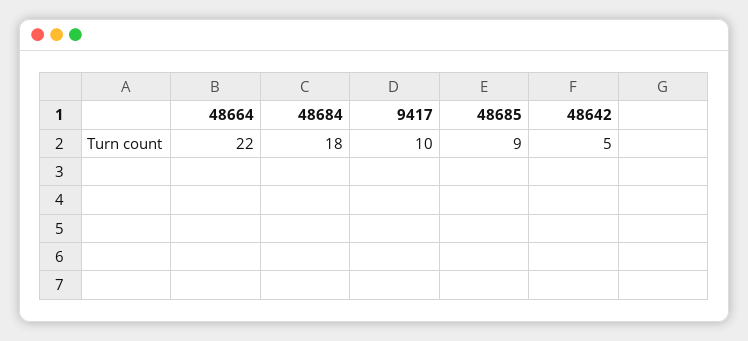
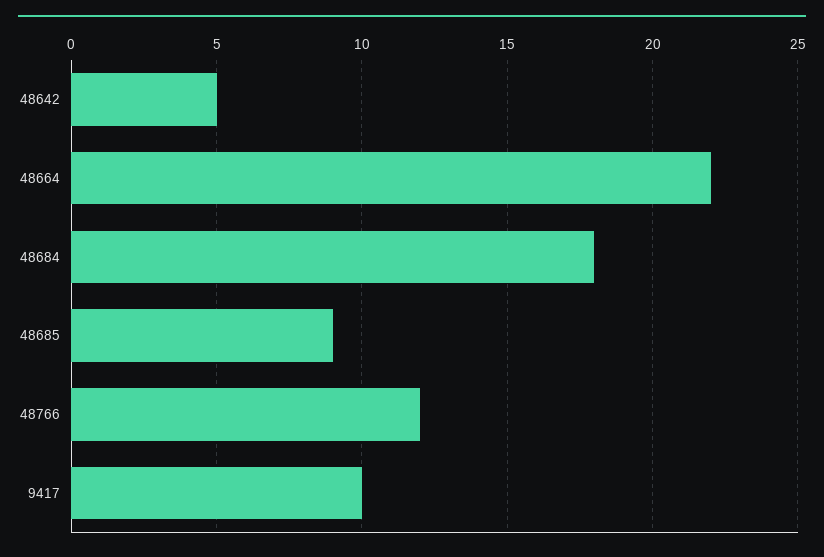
48766: none -> 12

